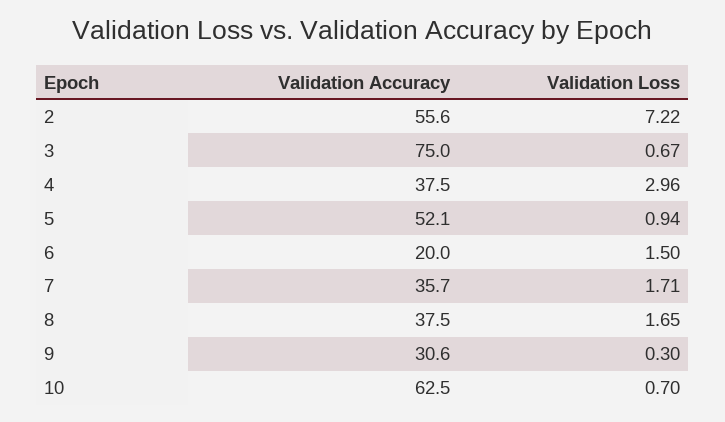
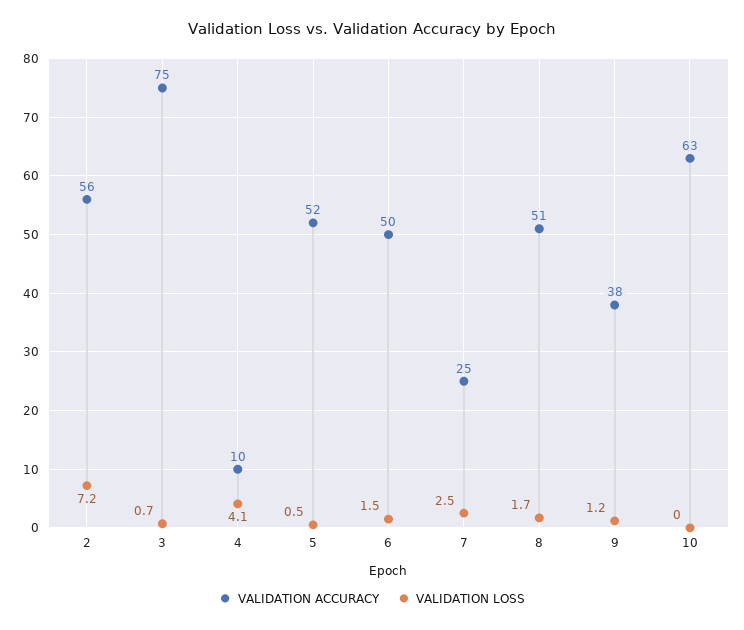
Validation Accuracy, 4: 37.5 -> 10
Validation Loss, 4: 2.96 -> 4.1
Validation Loss, 5: 0.94 -> 0.5
Validation Accuracy, 6: 20 -> 50
Validation Accuracy, 7: 35.7 -> 25
Validation Loss, 7: 1.71 -> 2.5
Validation Accuracy, 8: 37.5 -> 51
Validation Accuracy, 9: 30.6 -> 38
Validation Loss, 9: 0.3 -> 1.2
Validation Loss, 10: 0.7 -> 0

